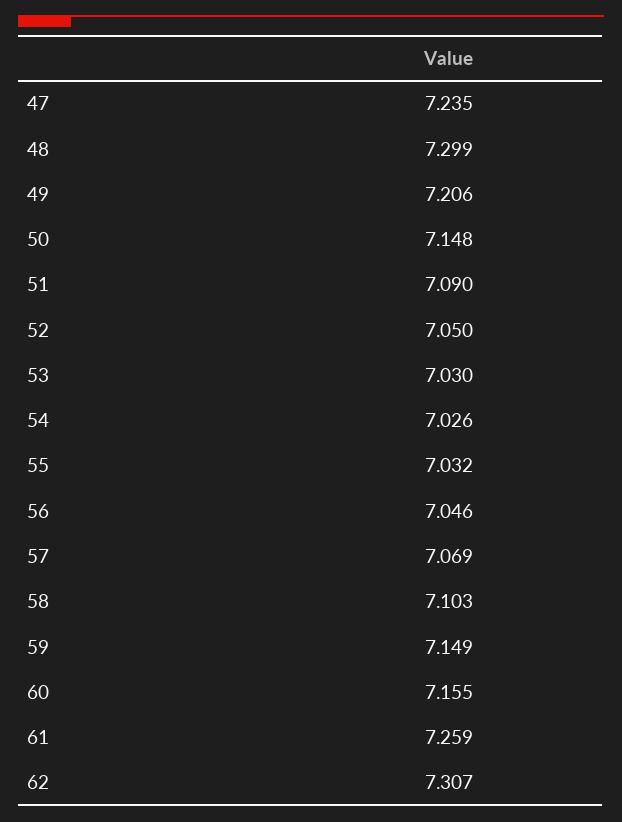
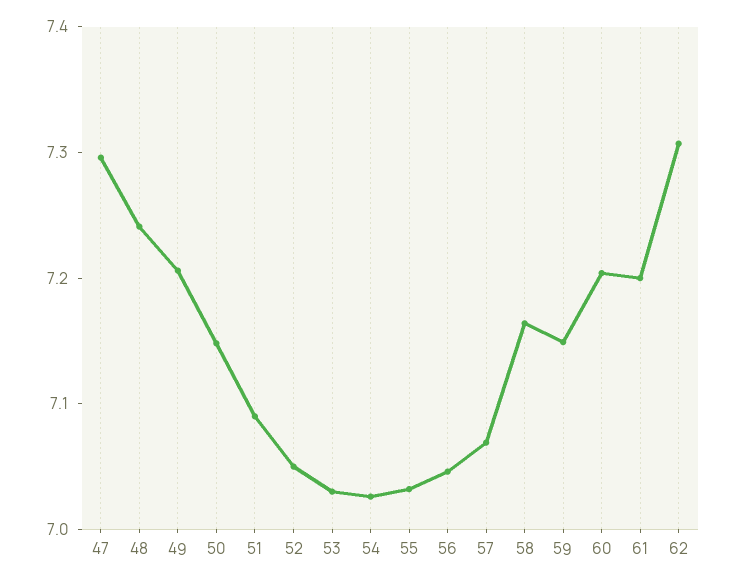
47: 7.235 -> 7.3
48: 7.299 -> 7.24
58: 7.103 -> 7.16
60: 7.155 -> 7.2
61: 7.259 -> 7.2

